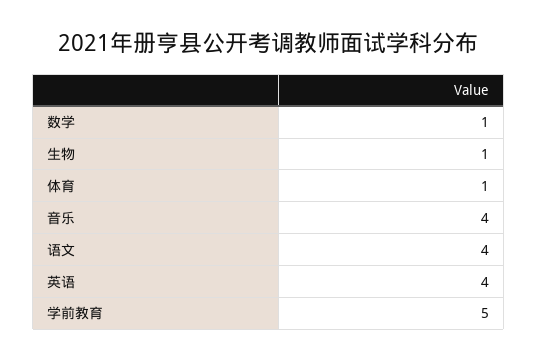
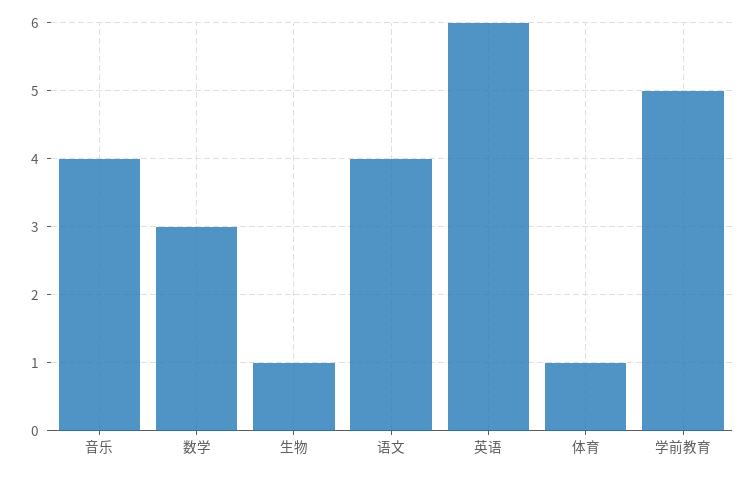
数学: 1 -> 3
英语: 4 -> 6

